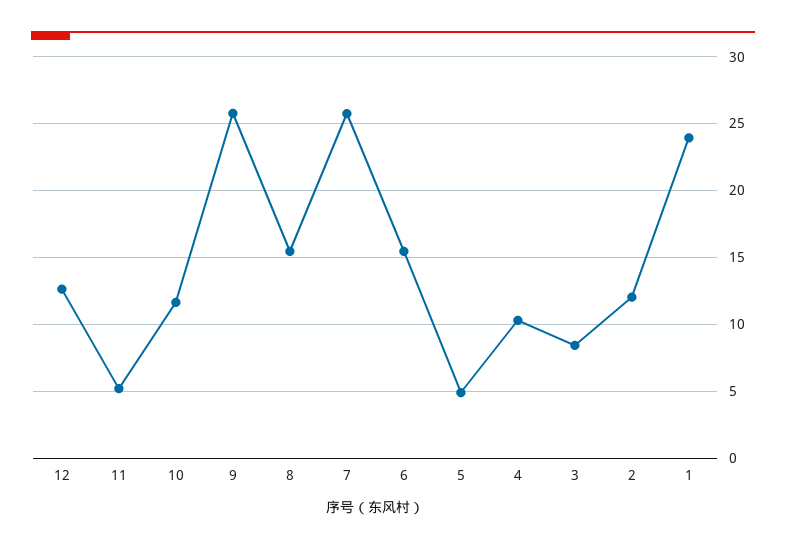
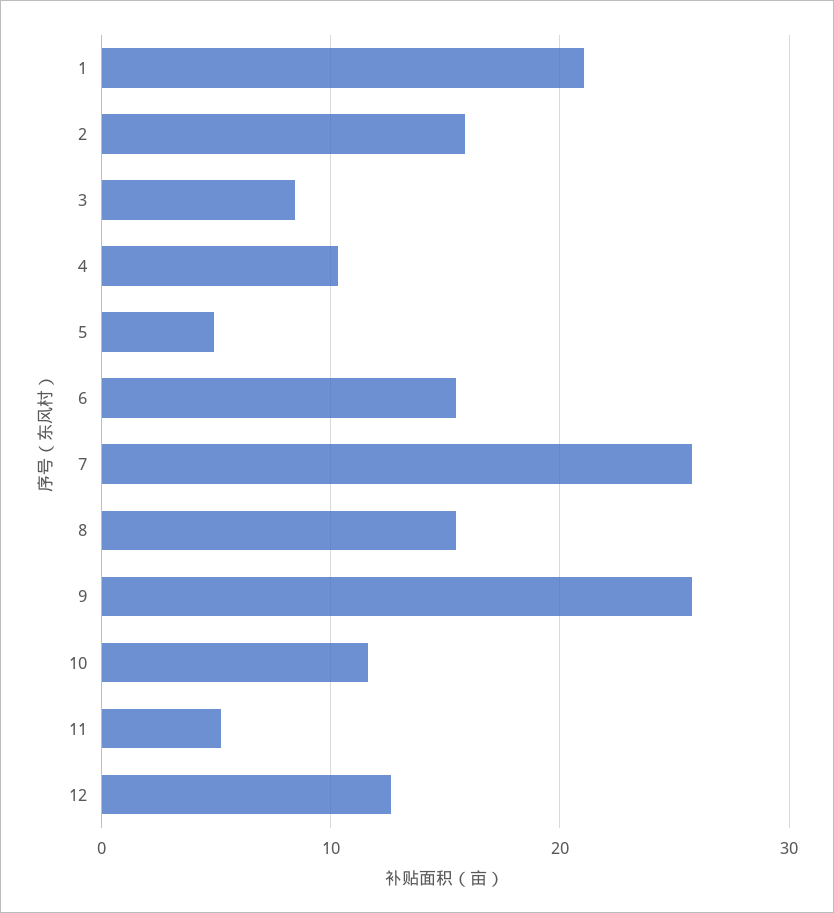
2: 12 -> 16
1: 24 -> 21

